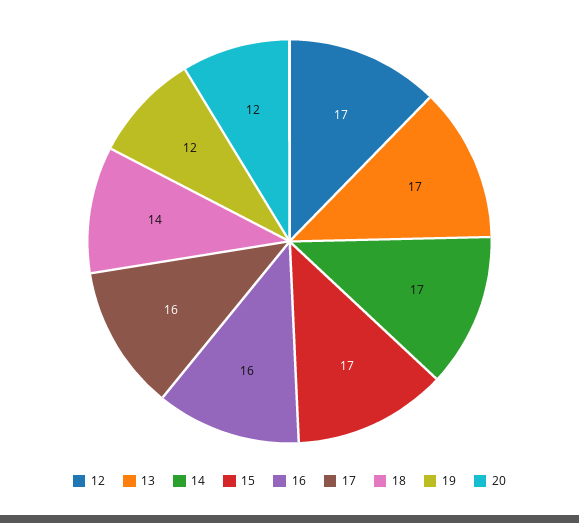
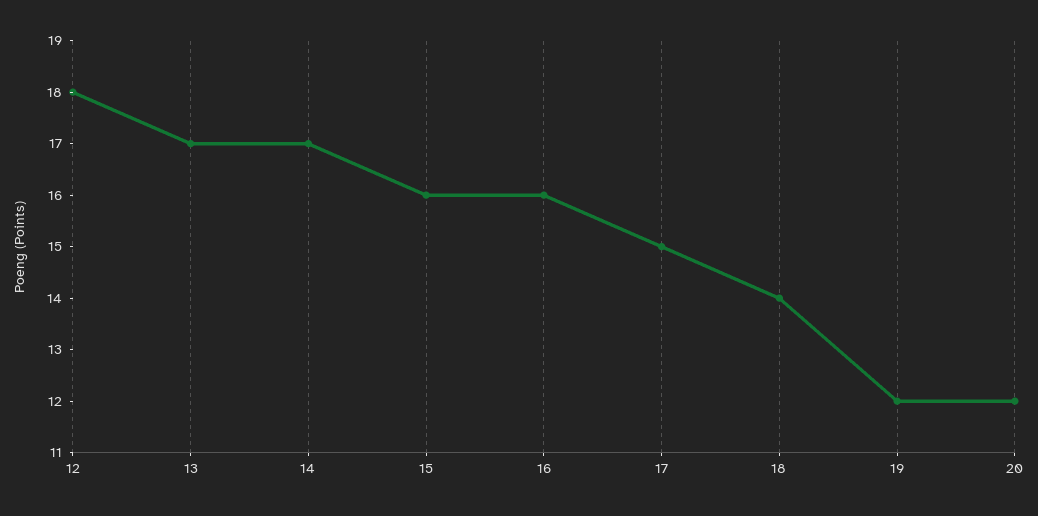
12: 17 -> 18
15: 17 -> 16
17: 16 -> 15

